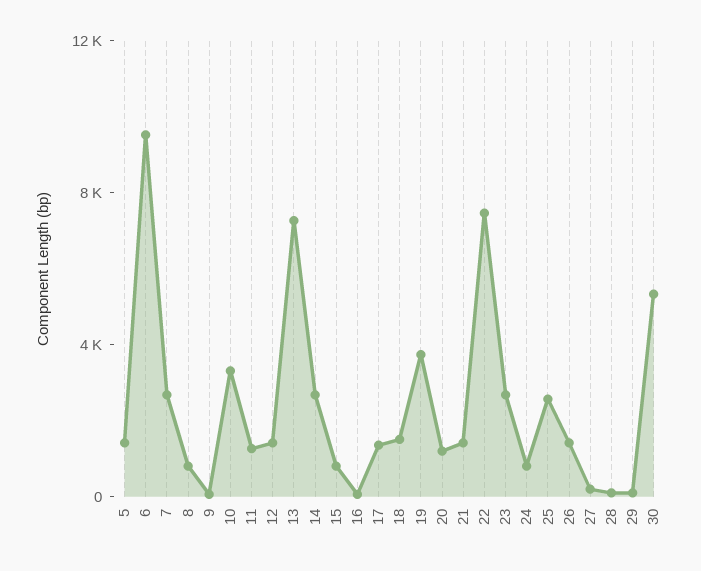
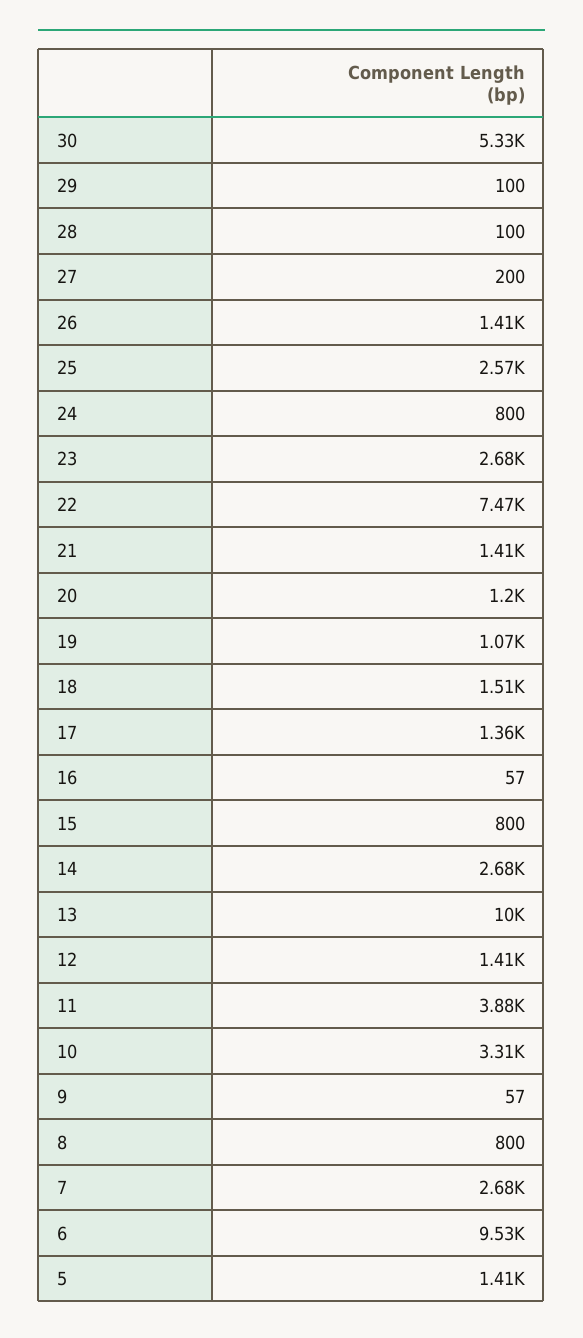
11: 1000 -> 3880
13: 7000 -> 10000
19: 4000 -> 1070

